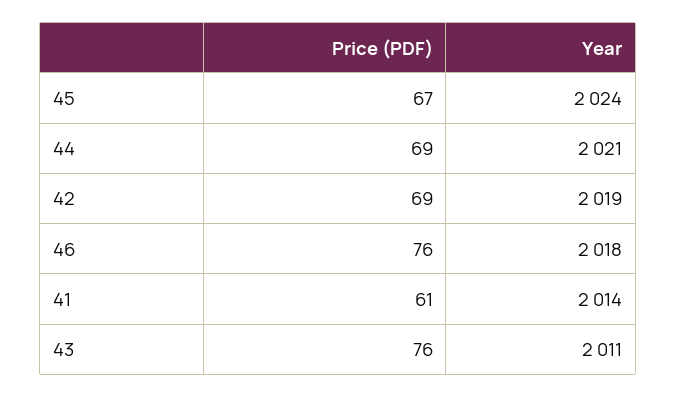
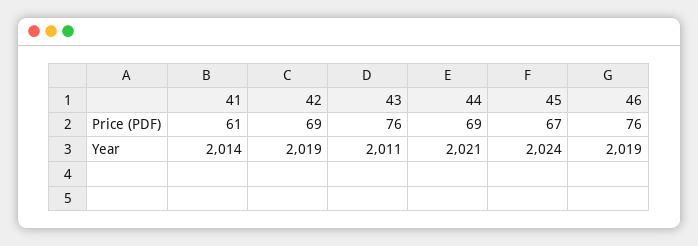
Year, 46: 2018 -> 2019

